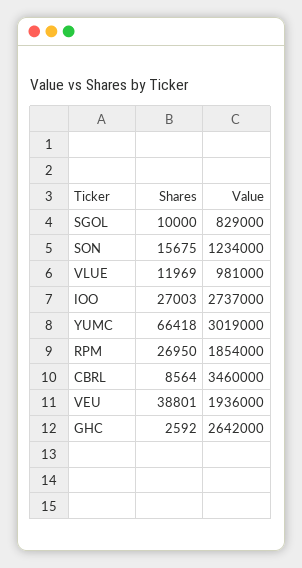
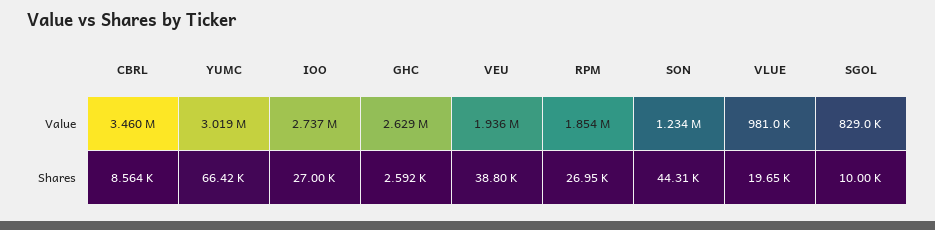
Shares, SON: 15675 -> 44310
Shares, VLUE: 11969 -> 19650
Value, GHC: 2642000 -> 2629000

